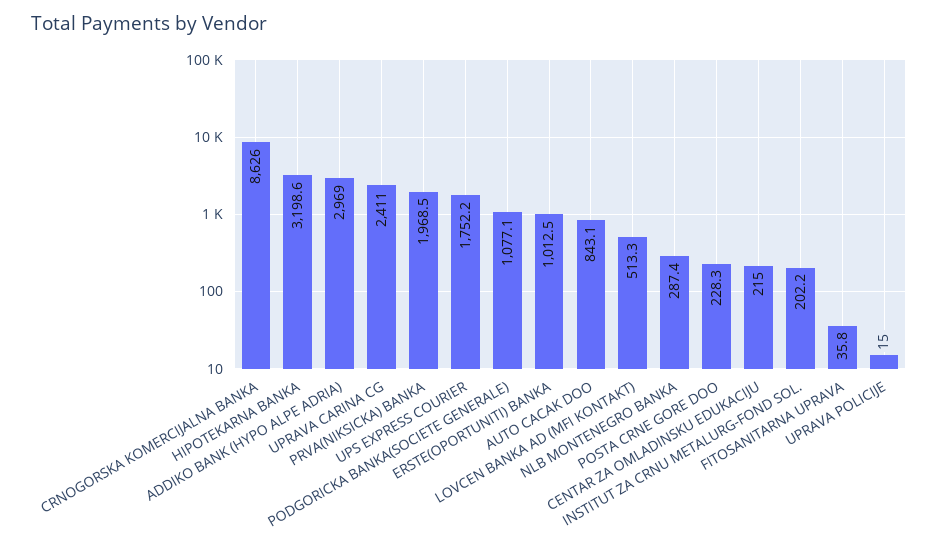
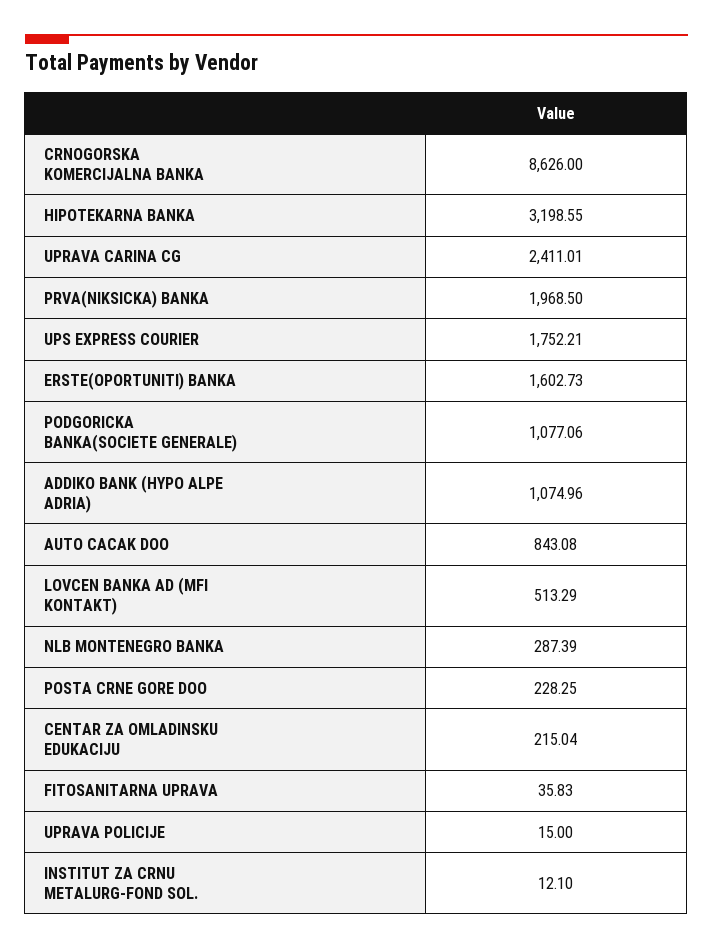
ADDIKO BANK (HYPO ALPE ADRIA): 2969 -> 1074.96
ERSTE(OPORTUNITI) BANKA: 1012.5 -> 1602.73
INSTITUT ZA CRNU METALURG-FOND SOL.: 202.2 -> 12.1

